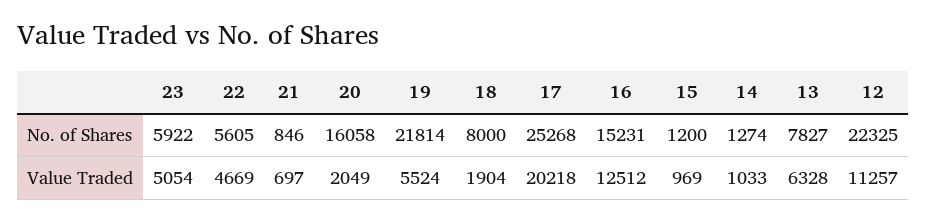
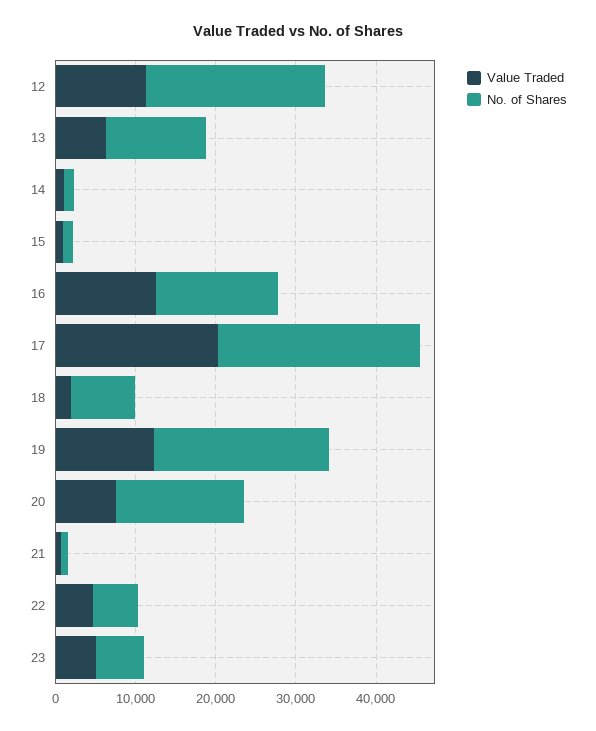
No. of Shares, 13: 7827 -> 12000
Value Traded, 20: 2049 -> 8000
Value Traded, 19: 5524 -> 12000

